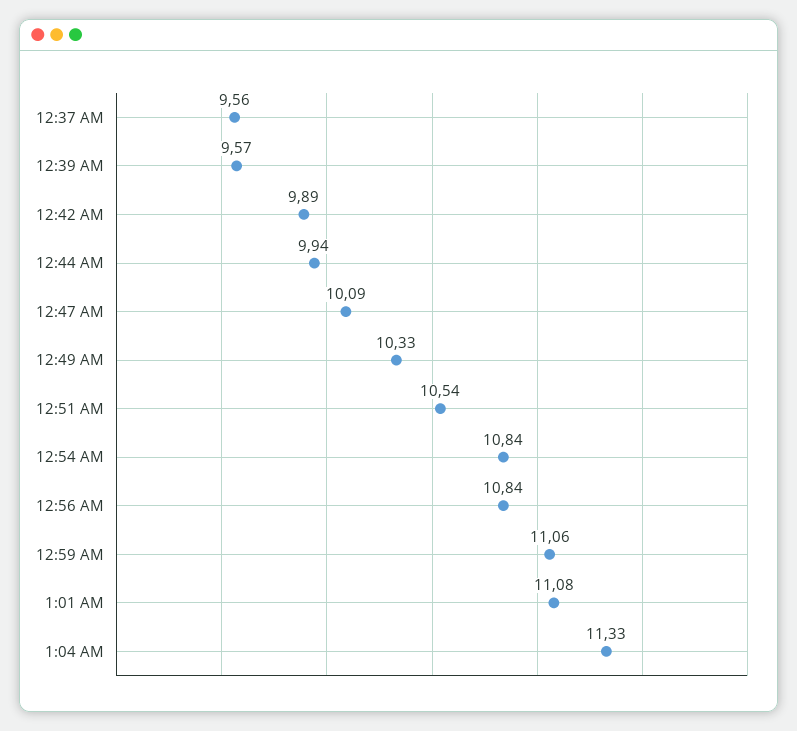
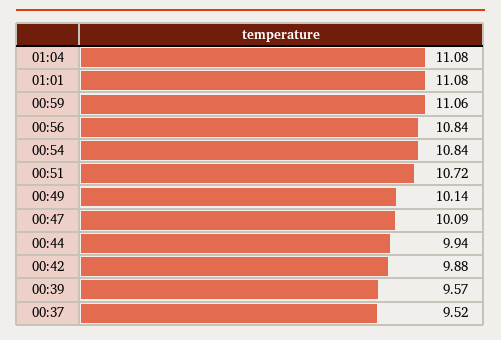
12:37 AM: 9.56 -> 9.52
12:42 AM: 9.89 -> 9.88
12:49 AM: 10.33 -> 10.14
12:51 AM: 10.54 -> 10.72
1:04 AM: 11.33 -> 11.08

